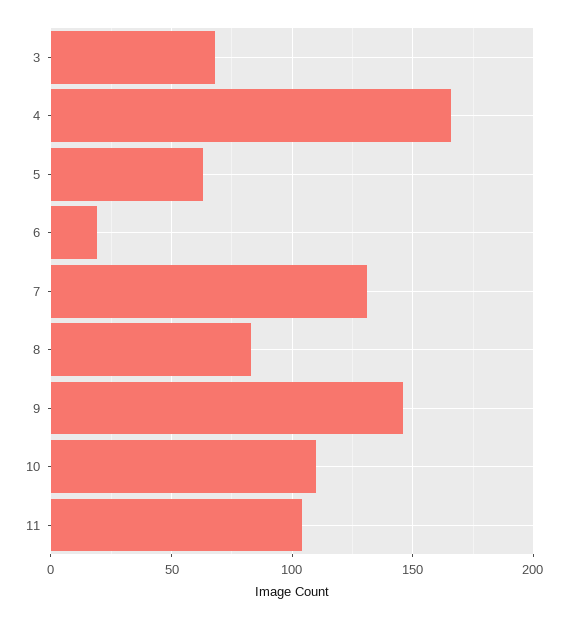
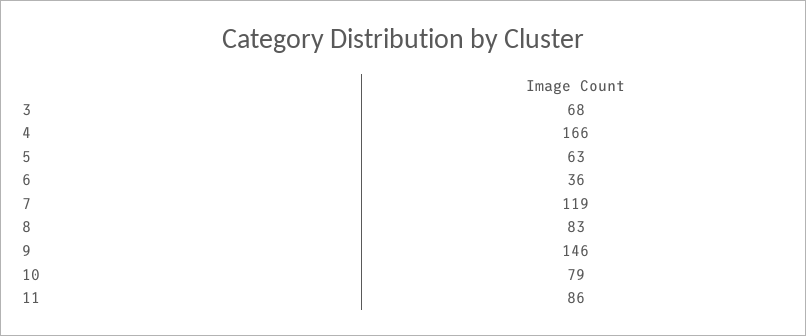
6: 20 -> 36
7: 130 -> 119
10: 110 -> 79
11: 105 -> 86

